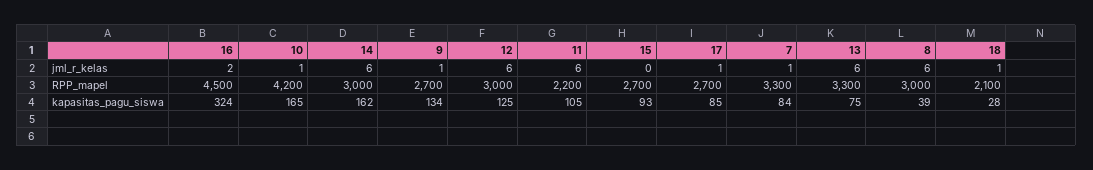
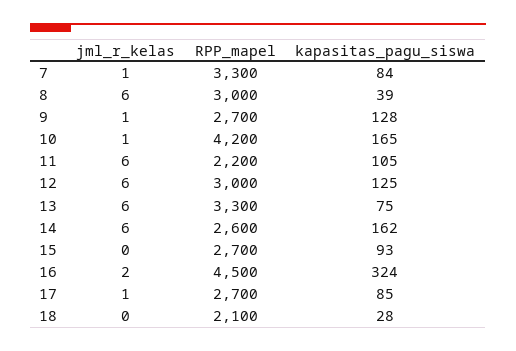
18, jml_r_kelas: 1 -> 0
14, RPP_mapel: 3000 -> 2600
9, kapasitas_pagu_siswa: 134 -> 128

